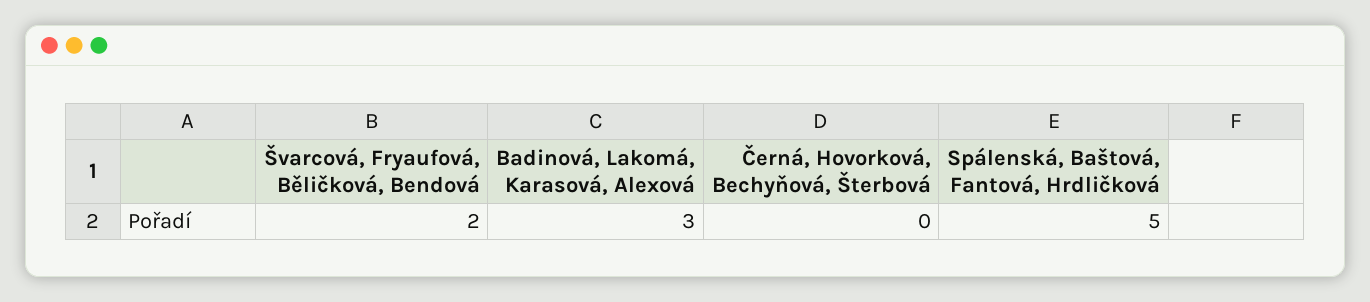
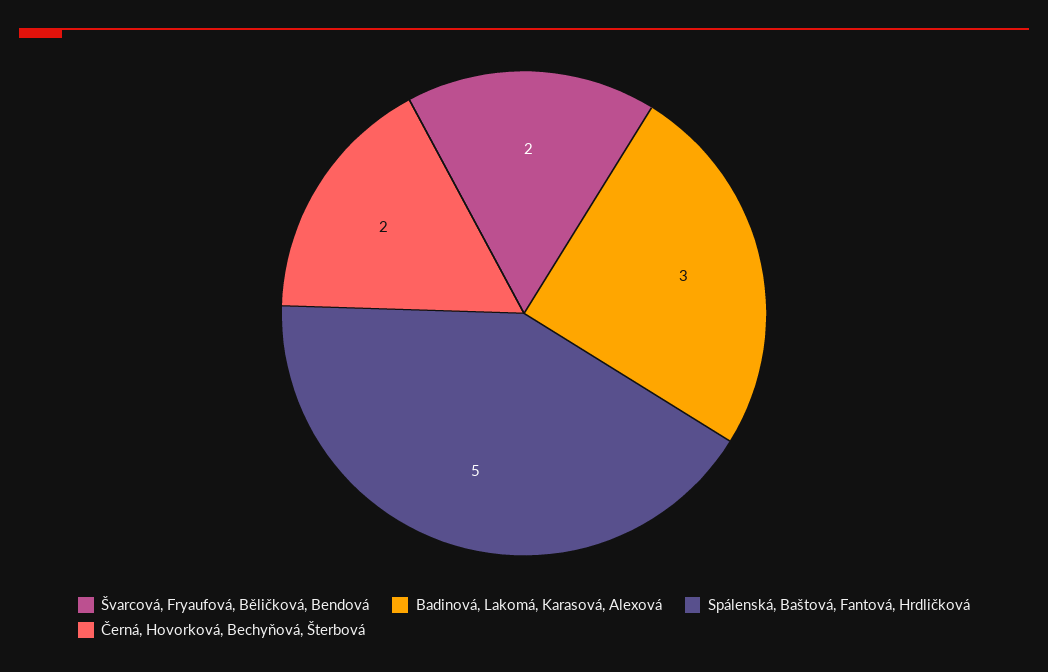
Černá, Hovorková, Bechyňová, Šterbová: 0 -> 2

